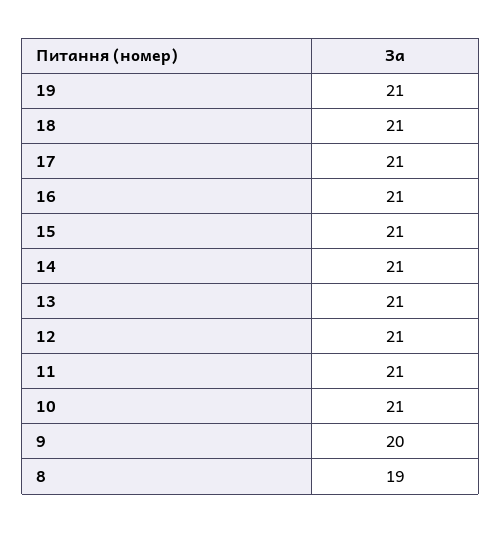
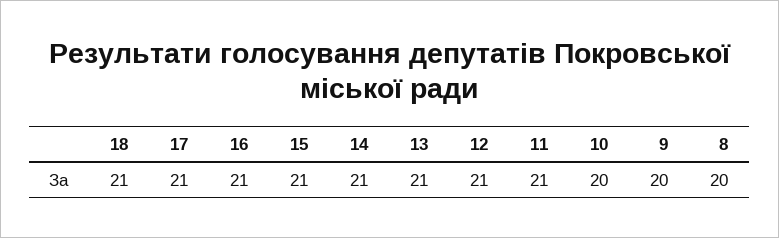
19: 21 -> none
10: 21 -> 20
8: 19 -> 20

